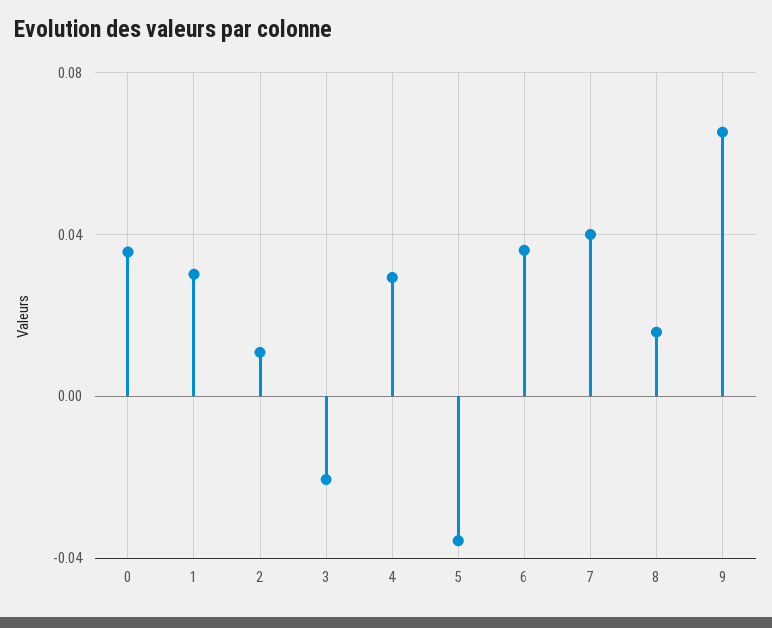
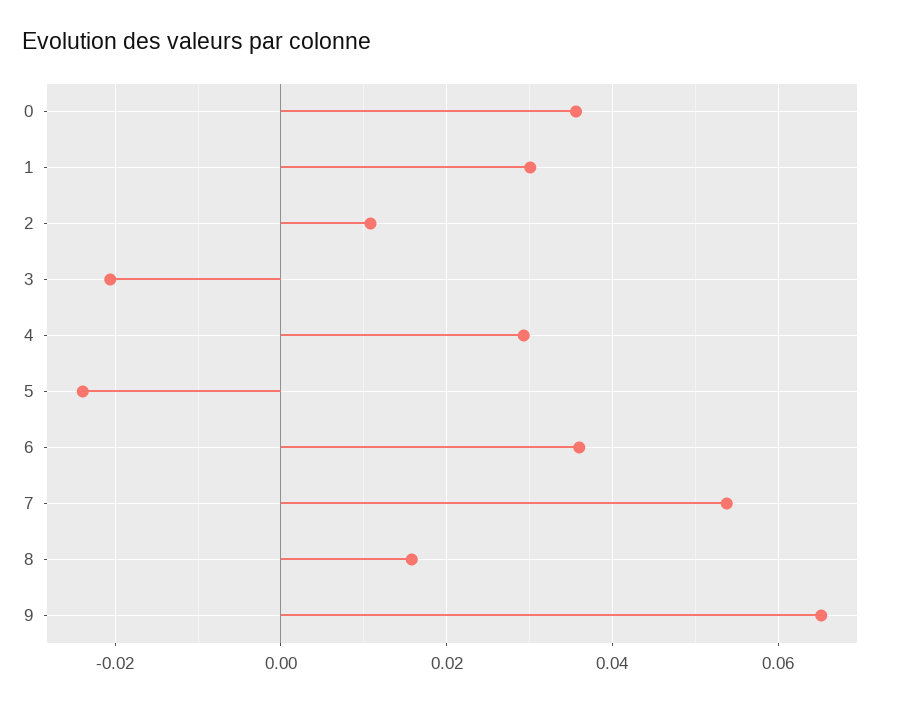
5: -0.035 -> -0.024
7: 0.04 -> 0.054

